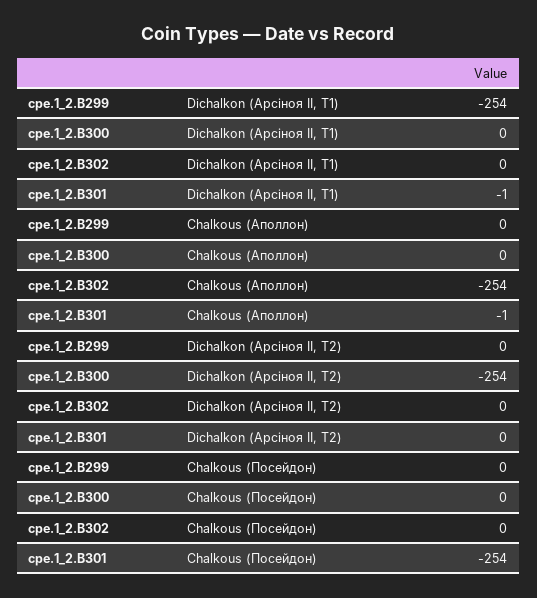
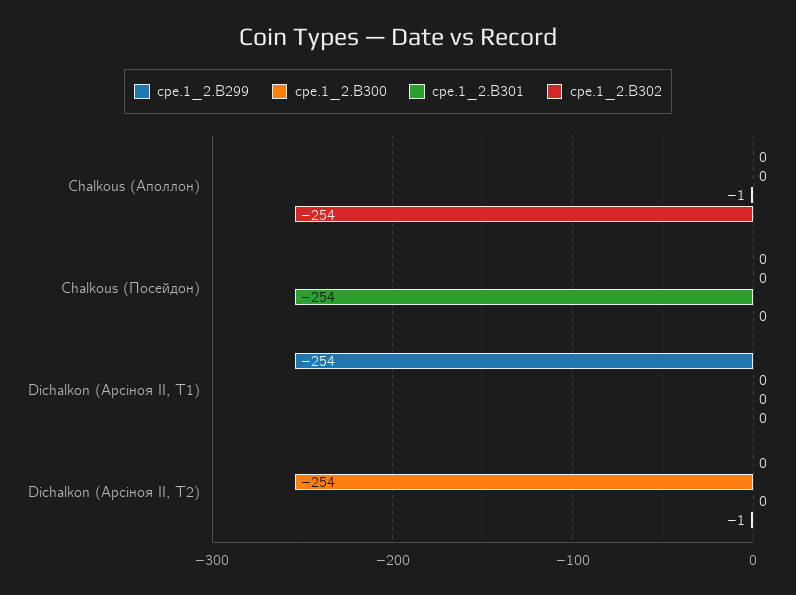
cpe.1_2.B301, Dichalkon (Арсіноя II, T1): -1 -> 0
cpe.1_2.B302, Dichalkon (Арсіноя II, T2): 0 -> -1

